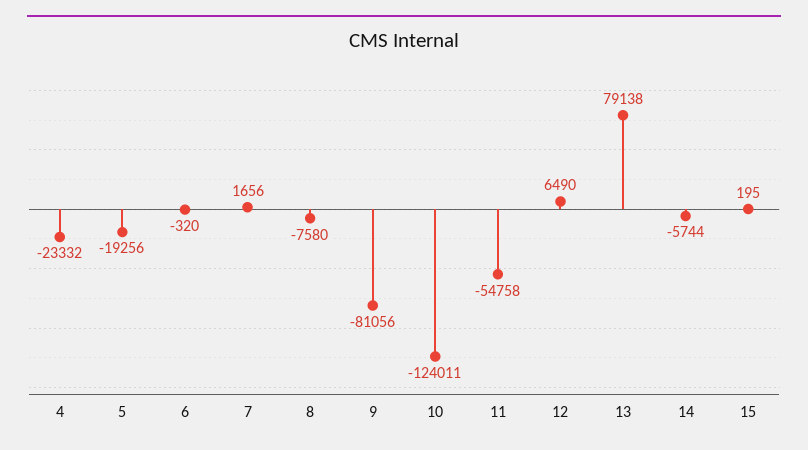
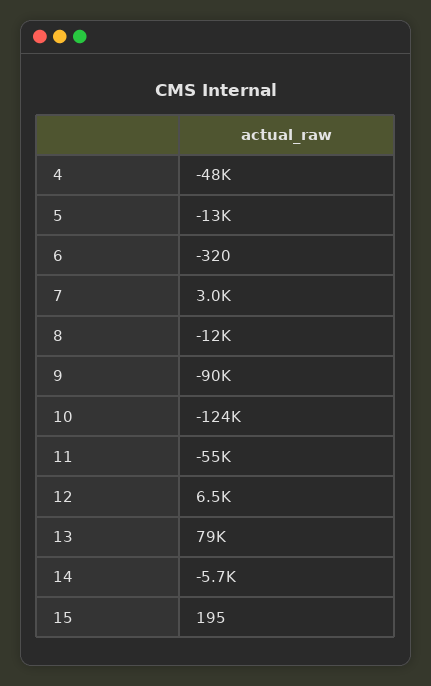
4: -23332 -> -48000
5: -19256 -> -13000
7: 1656 -> 3000
8: -7580 -> -12000
9: -81056 -> -90000

